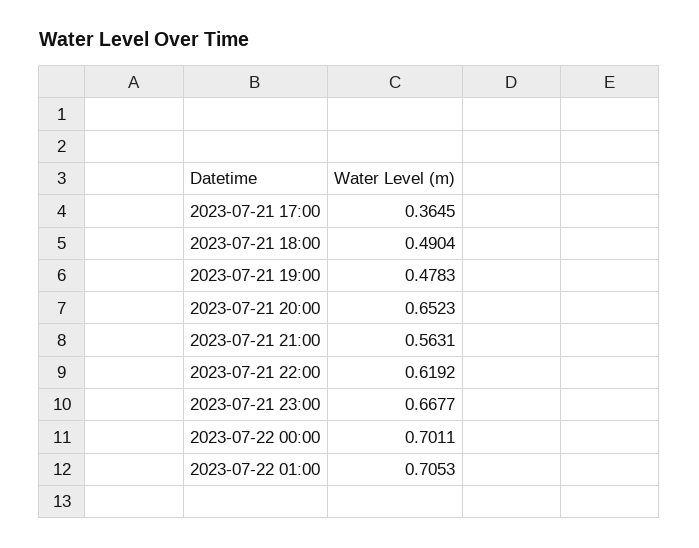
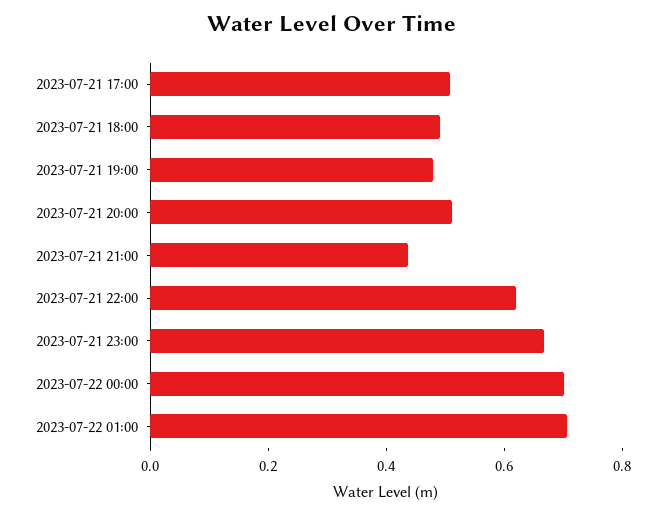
2023-07-21 17:00: 0.3645 -> 0.5
2023-07-21 20:00: 0.6523 -> 0.5
2023-07-21 21:00: 0.5631 -> 0.45

